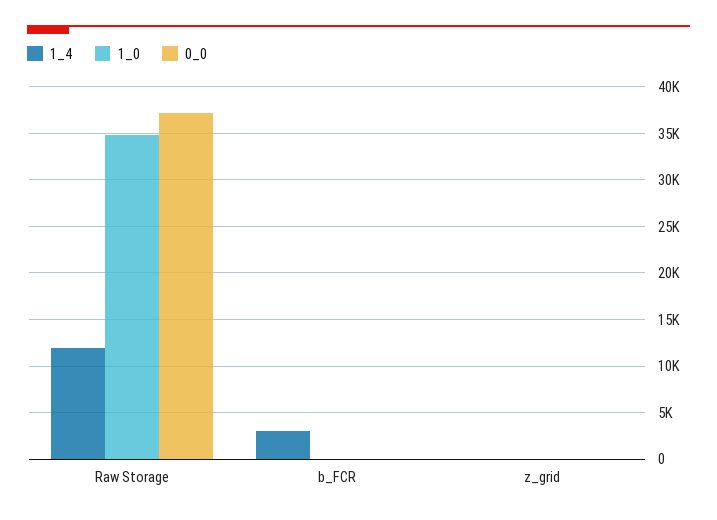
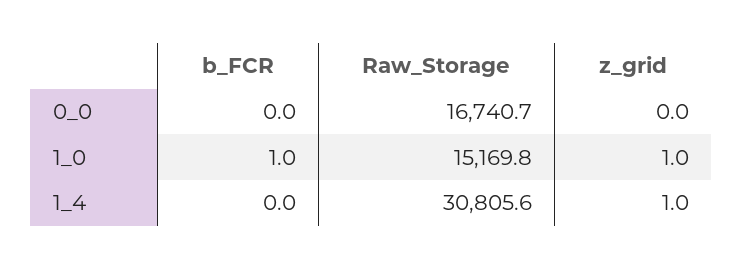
1_4, Raw Storage: 12000 -> 30805.6
1_0, Raw Storage: 35000 -> 15169.8
0_0, Raw Storage: 37000 -> 16740.7
1_4, b_FCR: 3000 -> 0

